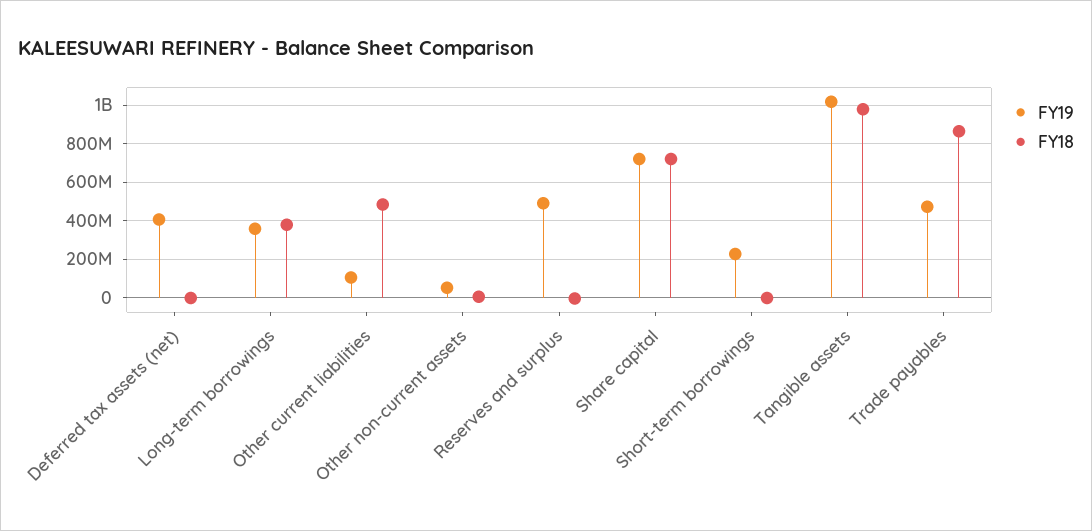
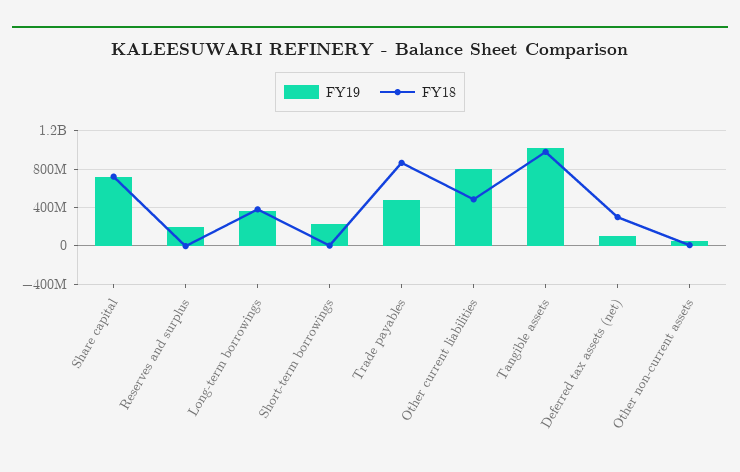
FY19, Deferred tax assets (net): 400000000 -> 100000000
FY18, Deferred tax assets (net): 0 -> 300000000
FY19, Other current liabilities: 100000000 -> 800000000
FY19, Reserves and surplus: 500000000 -> 200000000

